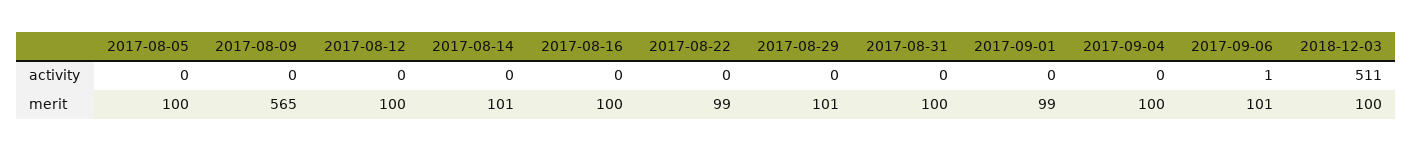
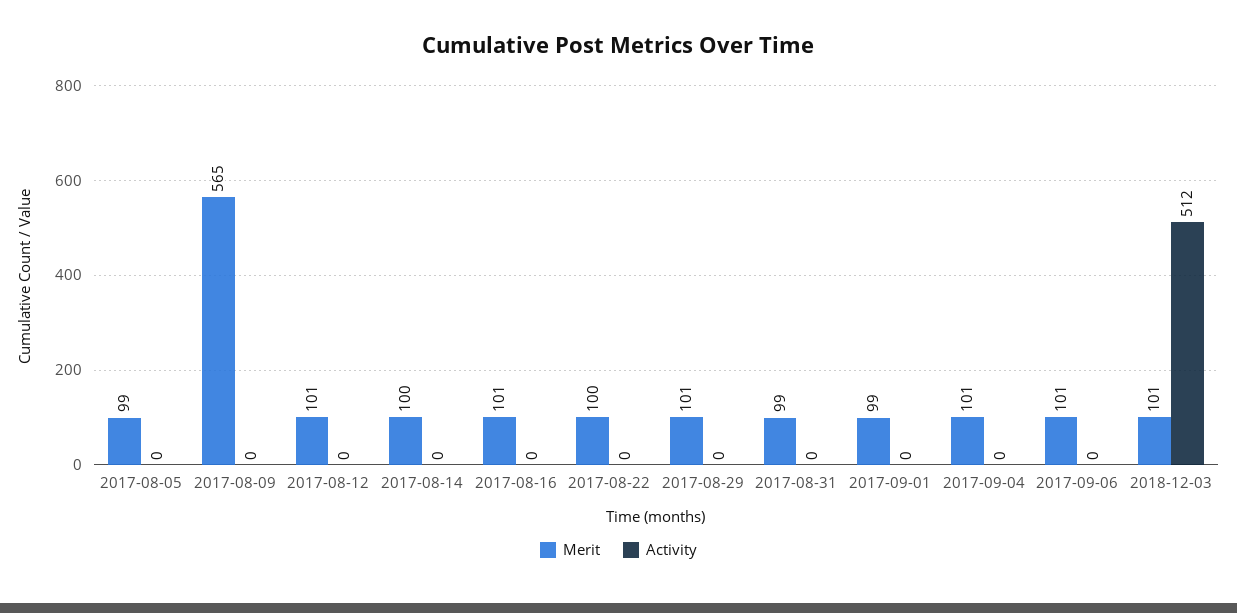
activity, 2017-09-06: 1 -> 0
activity, 2018-12-03: 511 -> 512
merit, 2017-08-05: 100 -> 99
merit, 2017-08-12: 100 -> 101
merit, 2017-08-14: 101 -> 100
merit, 2017-08-16: 100 -> 101
merit, 2017-08-22: 99 -> 100
merit, 2017-08-31: 100 -> 99
merit, 2017-09-04: 100 -> 101
merit, 2018-12-03: 100 -> 101

